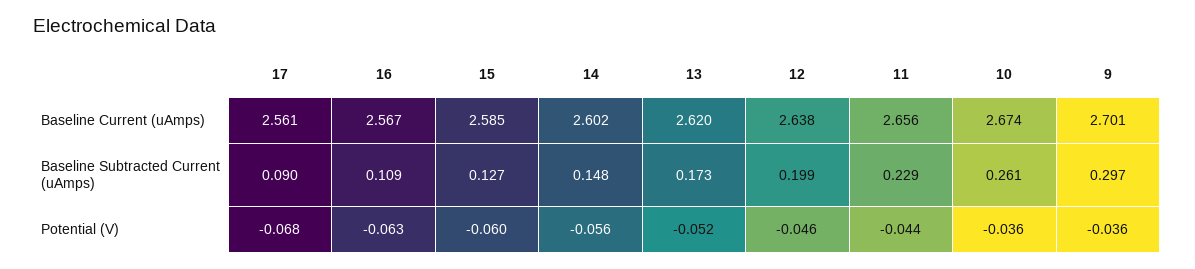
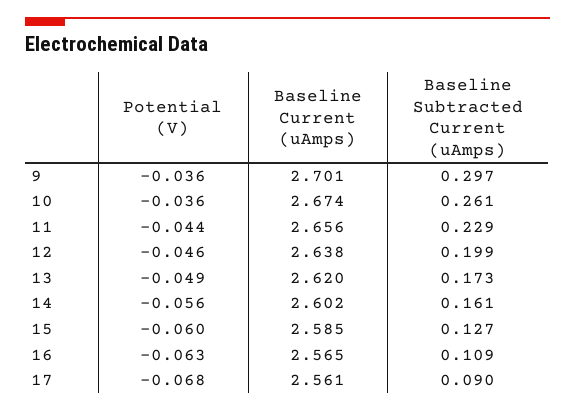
16, Baseline Current (uAmps): 2.567 -> 2.565
14, Baseline Subtracted Current (uAmps): 0.148 -> 0.161
13, Potential (V): -0.052 -> -0.049

